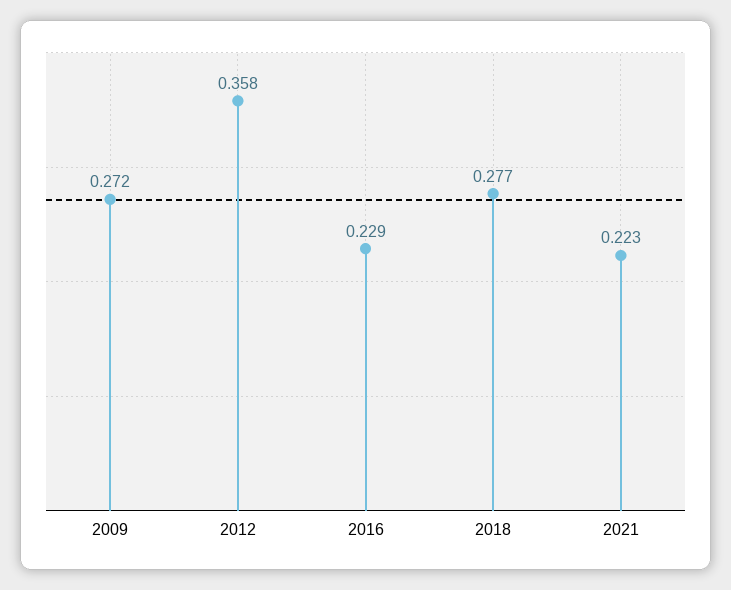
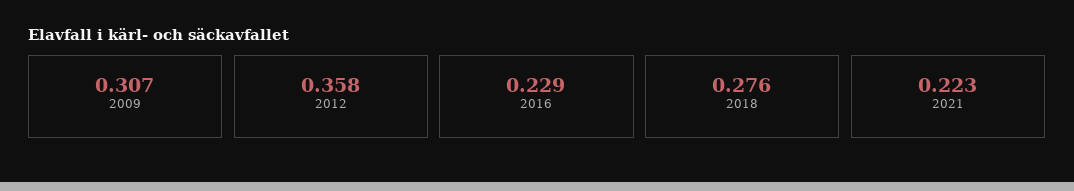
2009: 0.272 -> 0.307
2018: 0.277 -> 0.276

